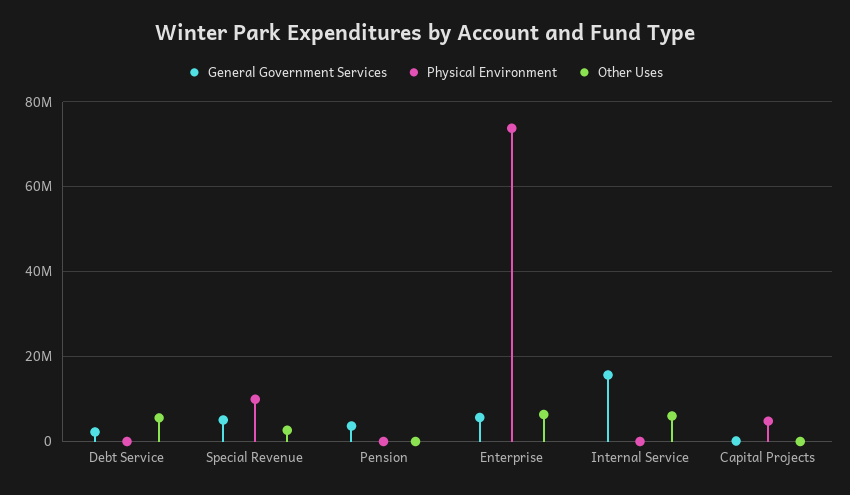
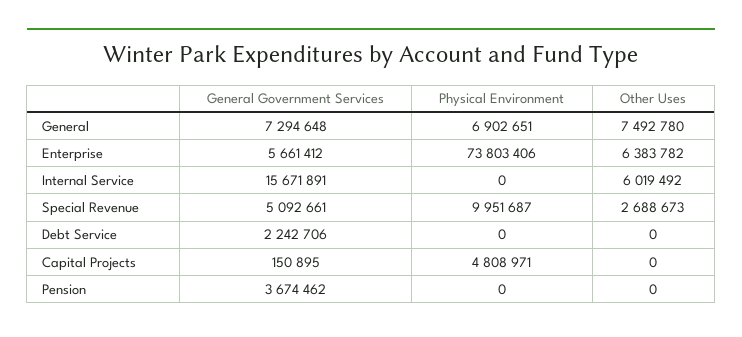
Other Uses, Debt Service: 6000000 -> 0
General Government Services, General: none -> 7294648
Physical Environment, General: none -> 6902651
Other Uses, General: none -> 7492780

